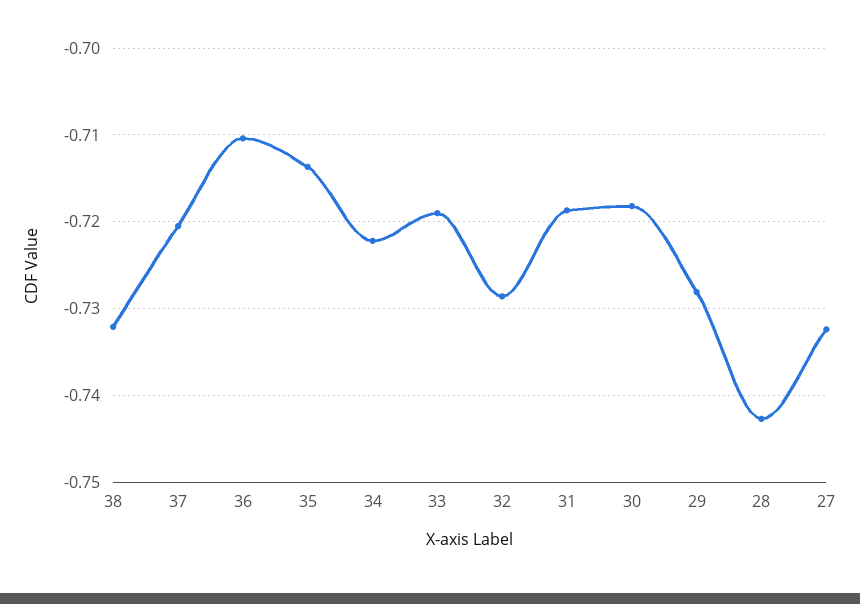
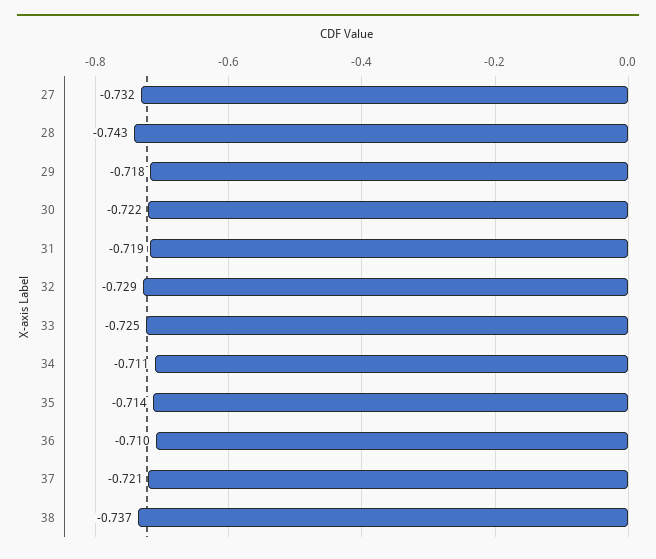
38: -0.732 -> -0.737
34: -0.722 -> -0.711
33: -0.719 -> -0.725
30: -0.718 -> -0.722
29: -0.728 -> -0.718

